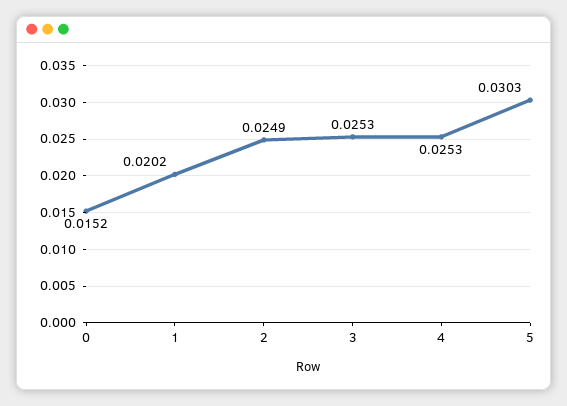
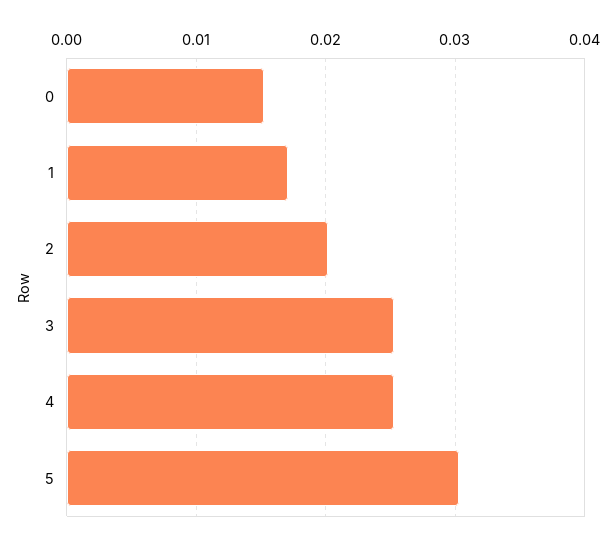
1: 0.0202 -> 0.017
2: 0.0249 -> 0.02

